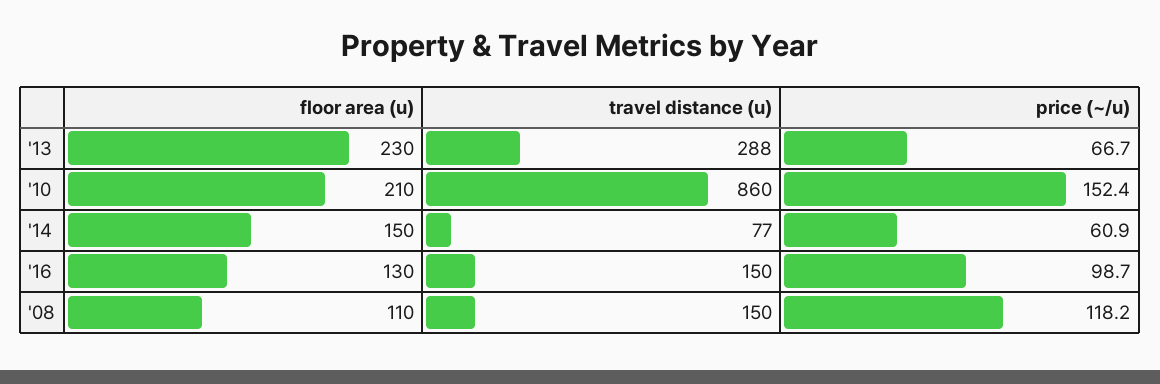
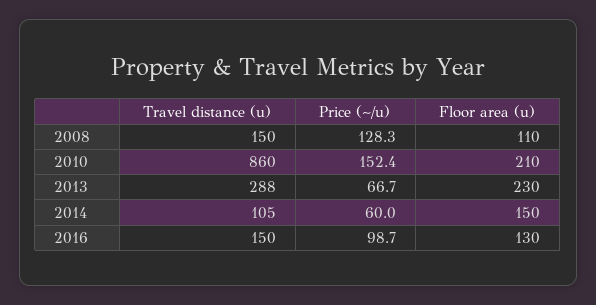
travel distance (u), '14: 77 -> 105
price (~/u), '14: 60.9 -> 60
price (~/u), '08: 118.2 -> 128.3

